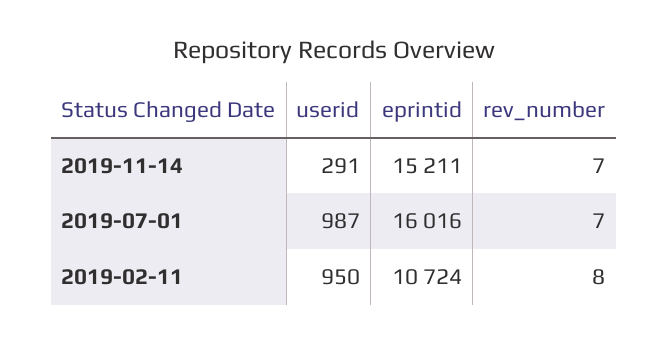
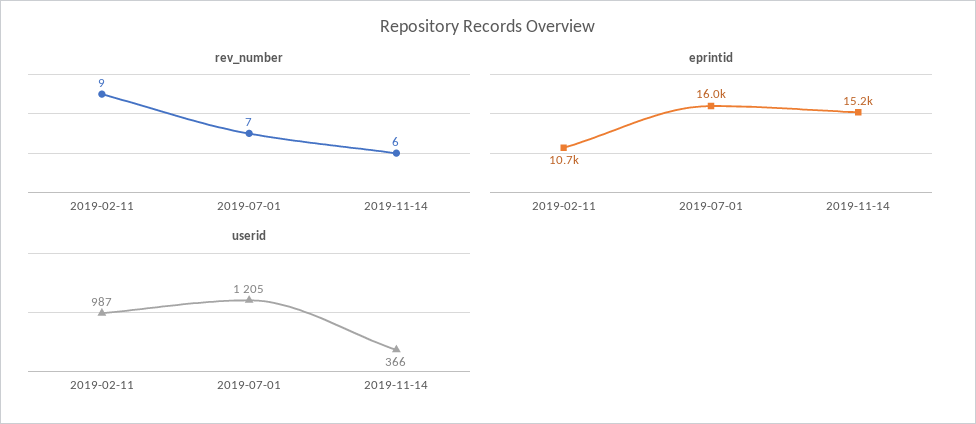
userid, 2019-11-14: 291 -> 366
rev_number, 2019-11-14: 7 -> 6
userid, 2019-07-01: 987 -> 1205
userid, 2019-02-11: 950 -> 987
rev_number, 2019-02-11: 8 -> 9

